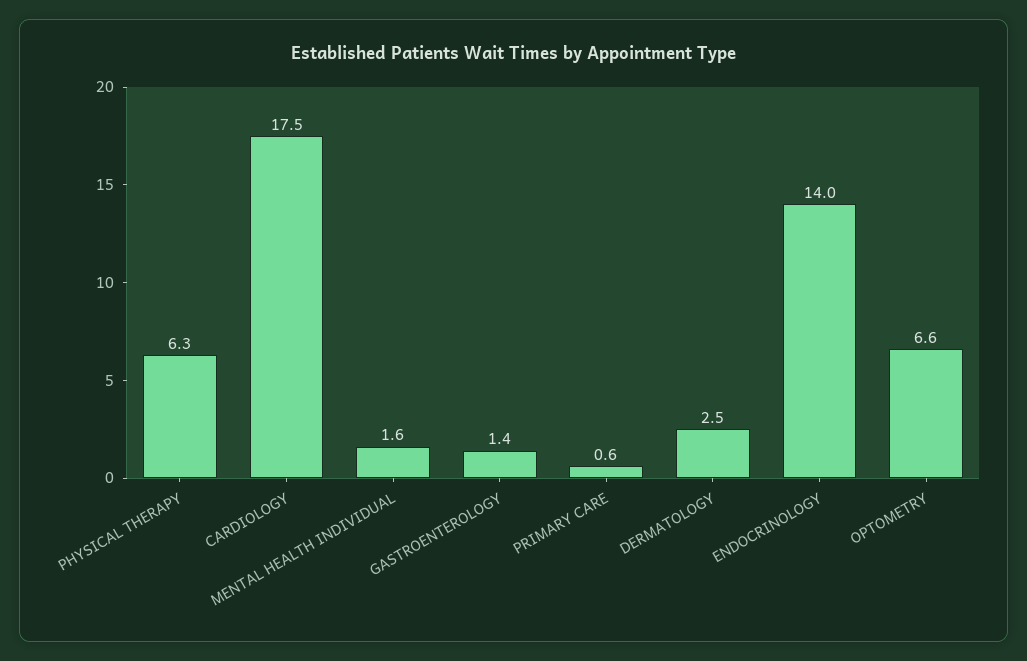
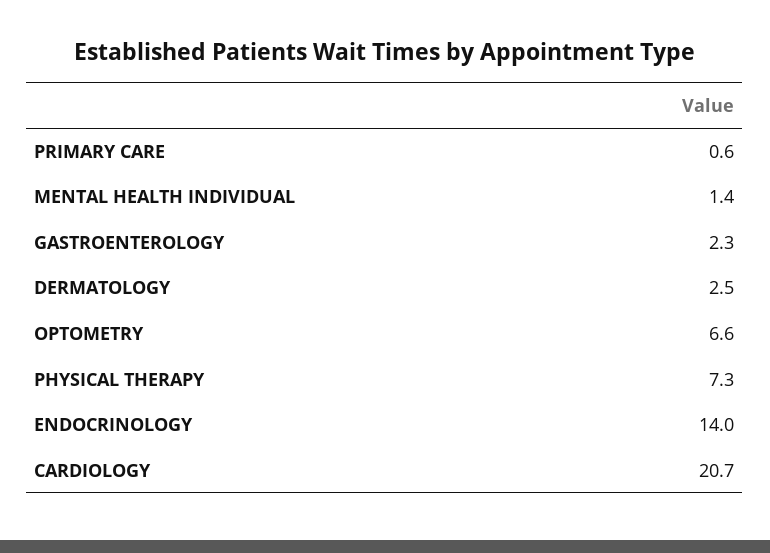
PHYSICAL THERAPY: 6.3 -> 7.3
CARDIOLOGY: 17.5 -> 20.7
MENTAL HEALTH INDIVIDUAL: 1.6 -> 1.4
GASTROENTEROLOGY: 1.4 -> 2.3

